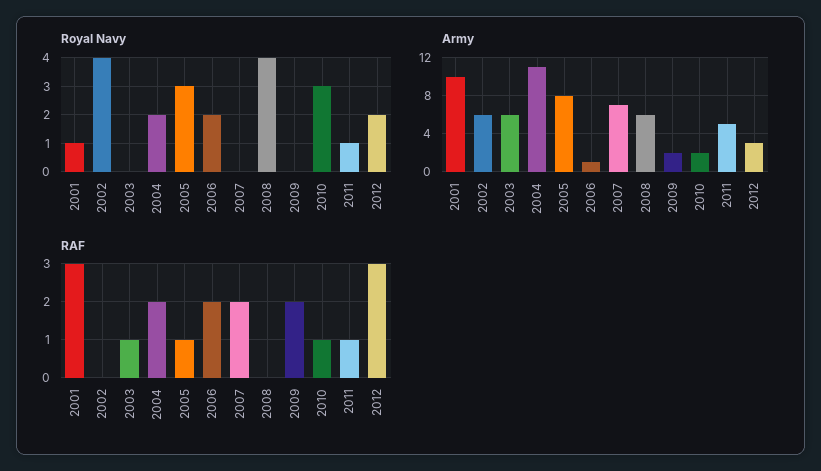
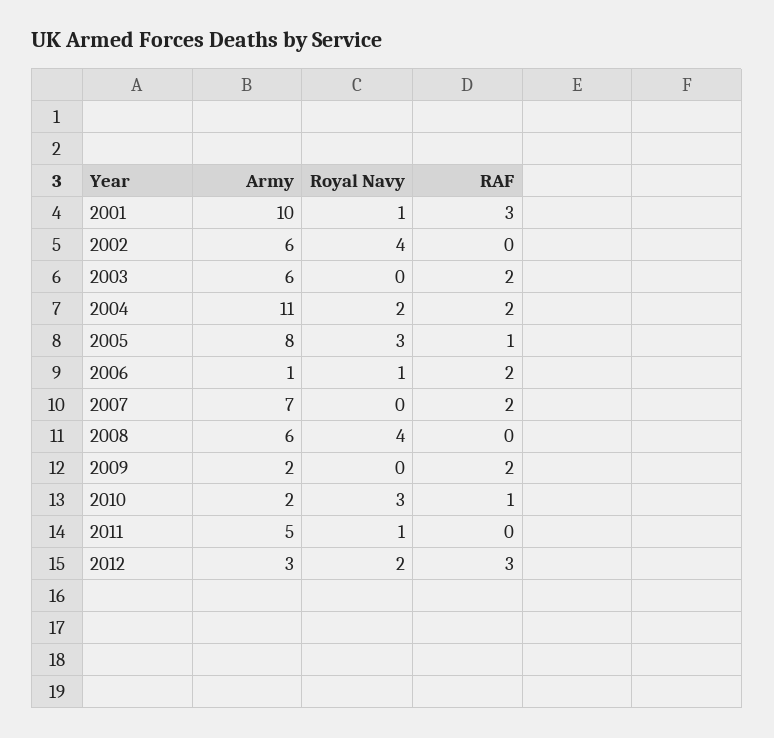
Royal Navy, 2006: 2 -> 1
RAF, 2003: 1 -> 2
RAF, 2011: 1 -> 0

